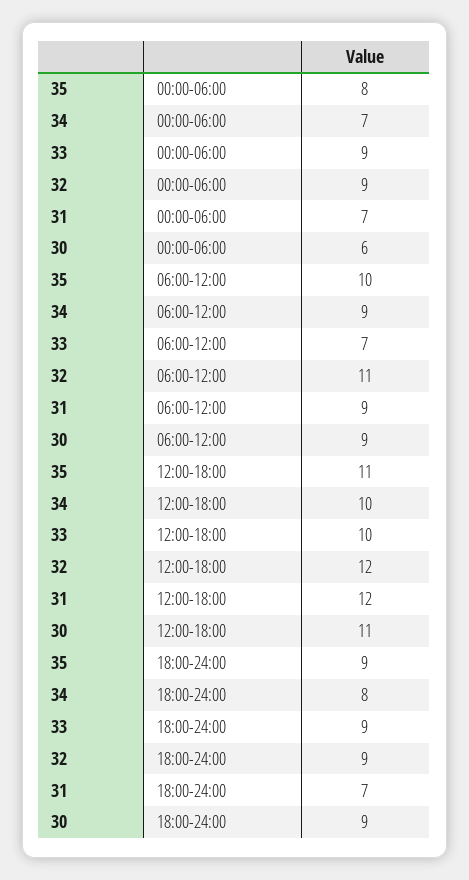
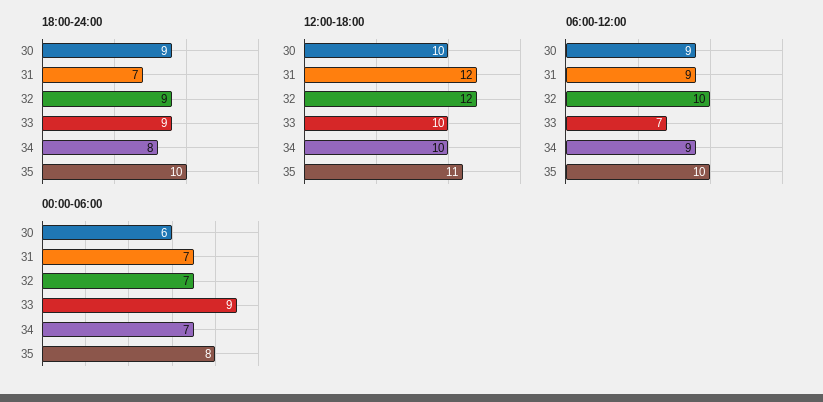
00:00-06:00, 32: 9 -> 7
06:00-12:00, 32: 11 -> 10
12:00-18:00, 30: 11 -> 10
18:00-24:00, 35: 9 -> 10

